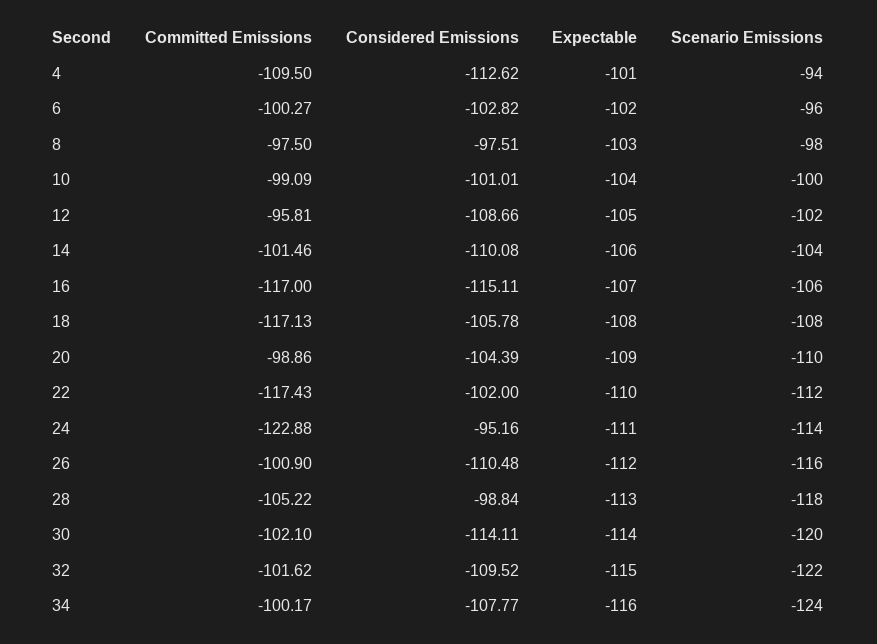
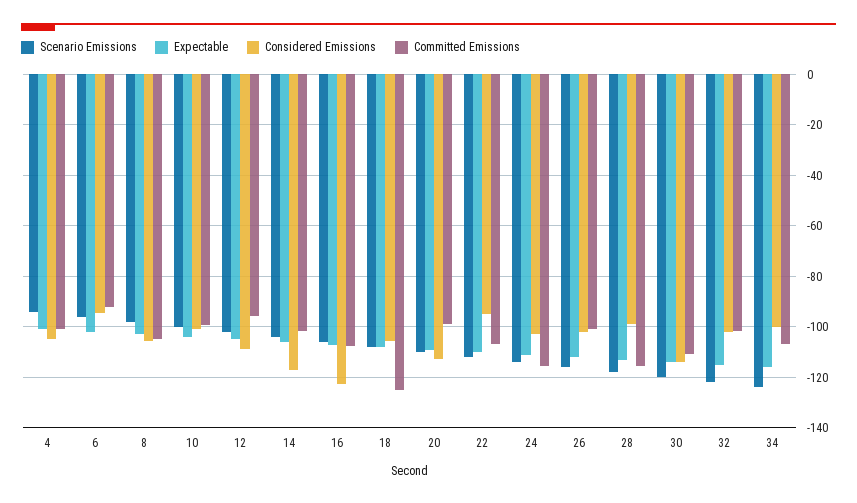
Committed Emissions, 4: -109.5 -> -100
Considered Emissions, 4: -112.62 -> -105
Committed Emissions, 6: -100.27 -> -92.5
Considered Emissions, 6: -102.82 -> -95
Committed Emissions, 8: -97.5 -> -105
Considered Emissions, 8: -97.51 -> -105
Considered Emissions, 14: -110.08 -> -117.5
Committed Emissions, 16: -117 -> -107.5
Considered Emissions, 16: -115.11 -> -122.5
Committed Emissions, 18: -117.13 -> -125
Considered Emissions, 20: -104.39 -> -112.5
Committed Emissions, 22: -117.43 -> -107.5
Considered Emissions, 22: -102 -> -95
Committed Emissions, 24: -122.88 -> -115
Considered Emissions, 24: -95.16 -> -102.5
Considered Emissions, 26: -110.48 -> -102.5
Committed Emissions, 28: -105.22 -> -115
Committed Emissions, 30: -102.1 -> -110
Considered Emissions, 32: -109.52 -> -102.5
Committed Emissions, 34: -100.17 -> -107.5
Considered Emissions, 34: -107.77 -> -100

